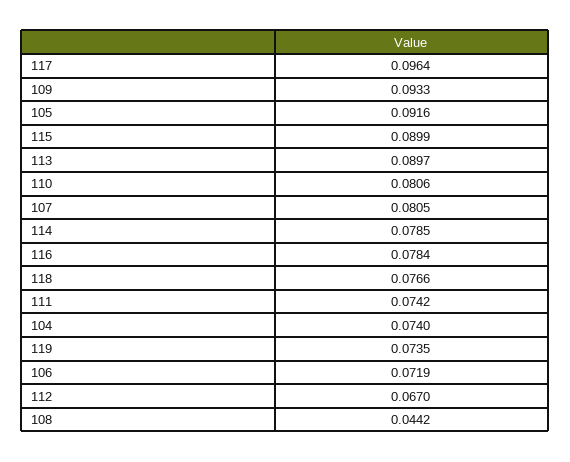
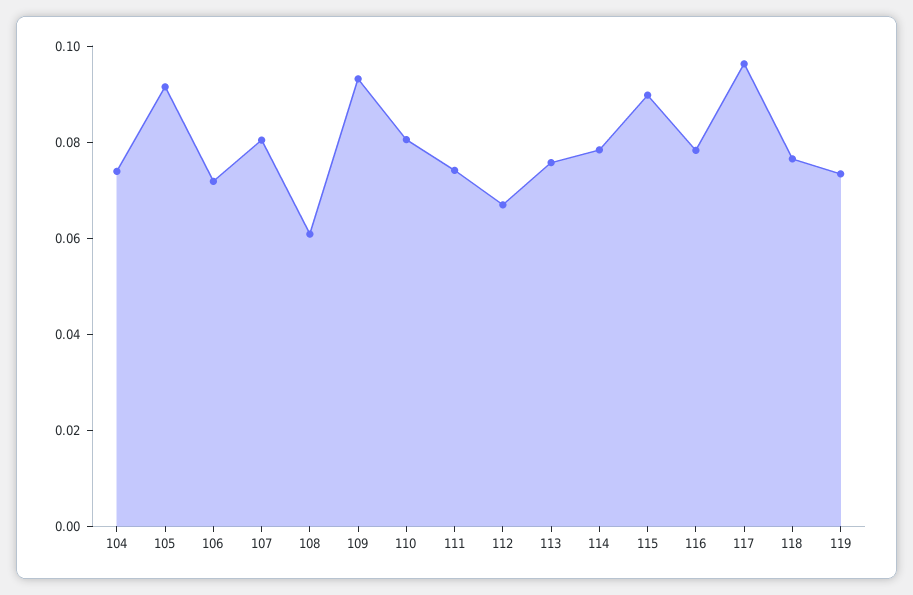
113: 0.0897 -> 0.075
108: 0.0442 -> 0.06

